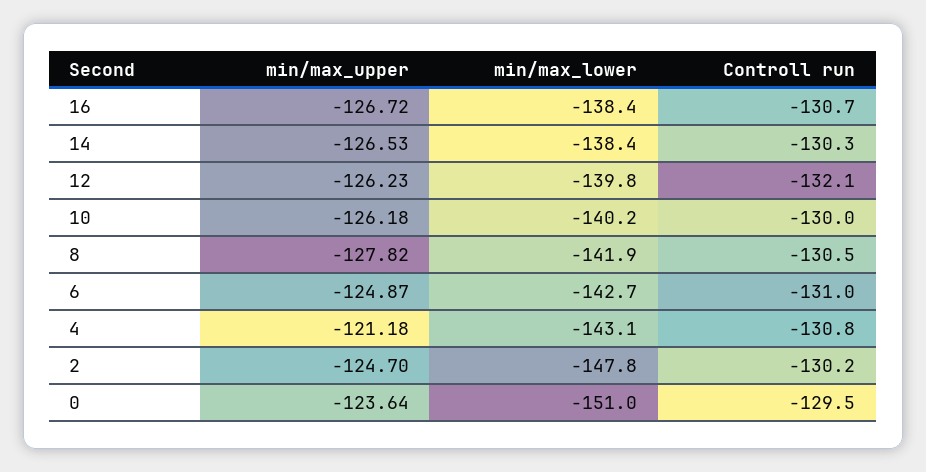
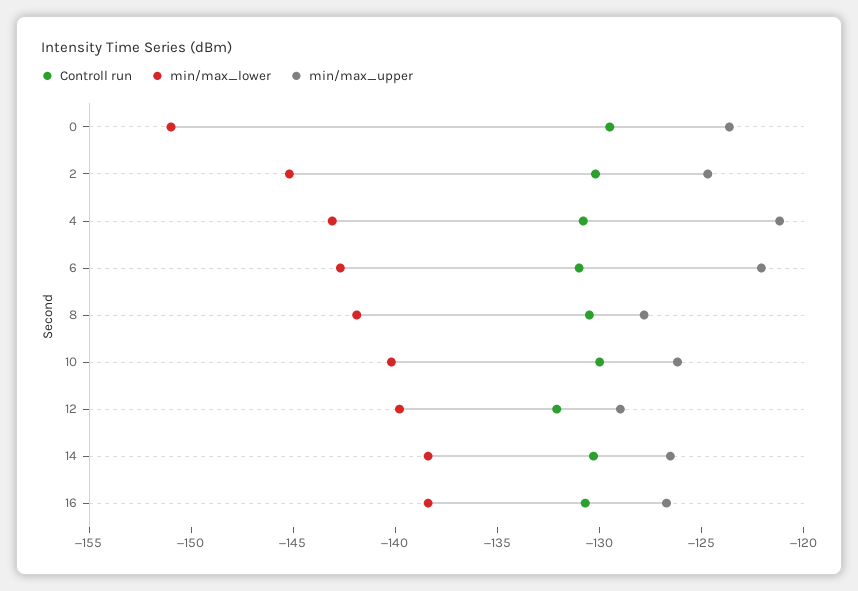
min/max_upper, 12: -126.23 -> -129
min/max_upper, 6: -124.87 -> -122
min/max_lower, 2: -147.8 -> -145

